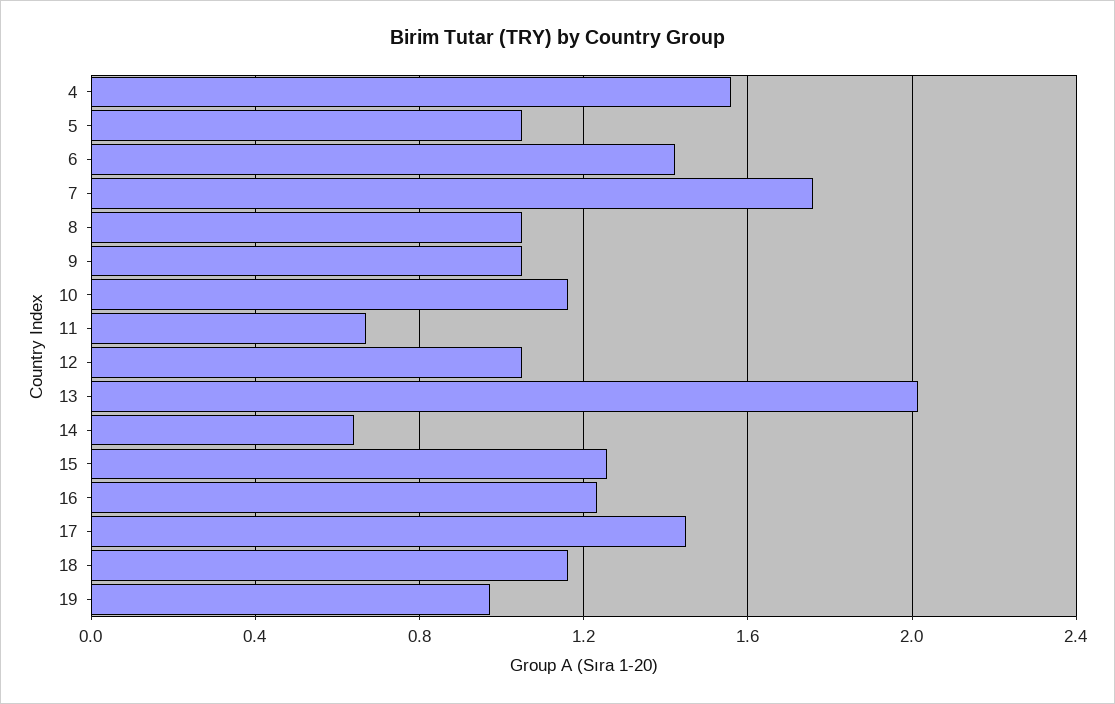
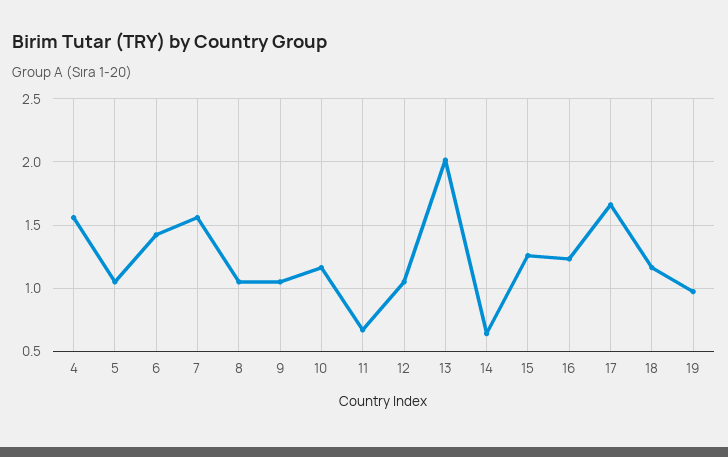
7: 1.75 -> 1.55
17: 1.45 -> 1.65

